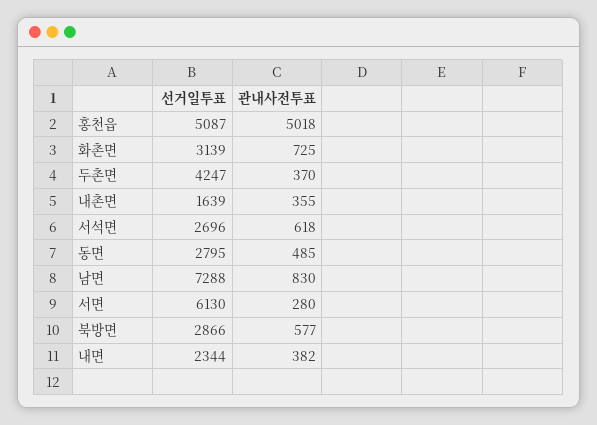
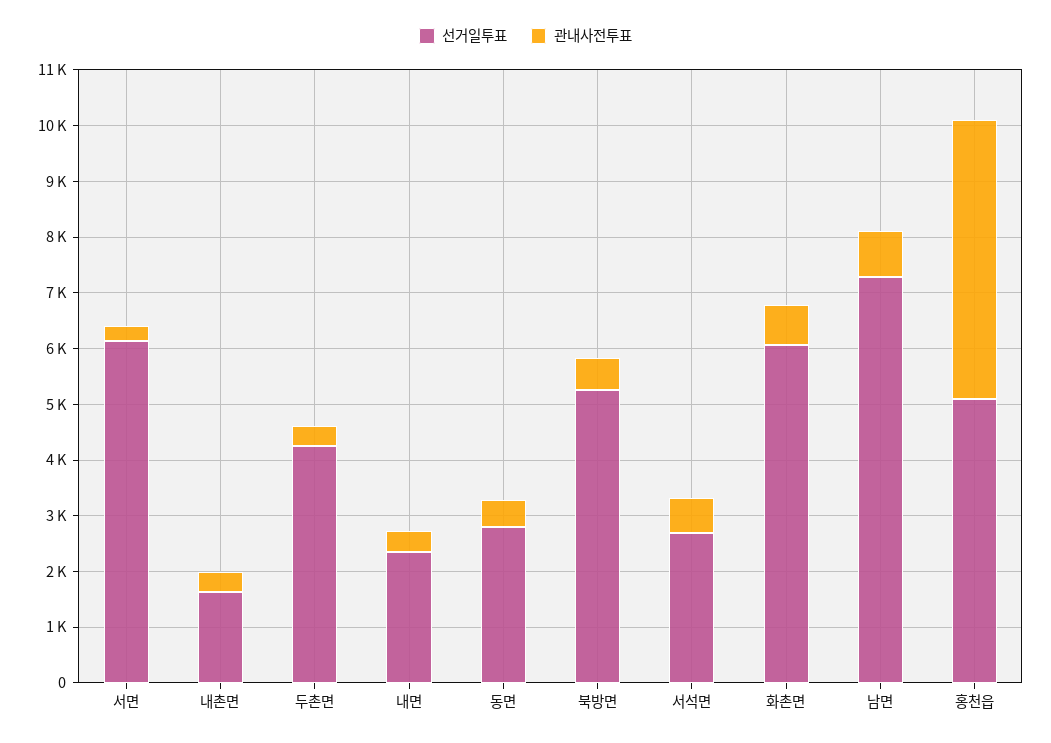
선거일투표, 화촌면: 3139 -> 6000
선거일투표, 북방면: 2866 -> 5200

